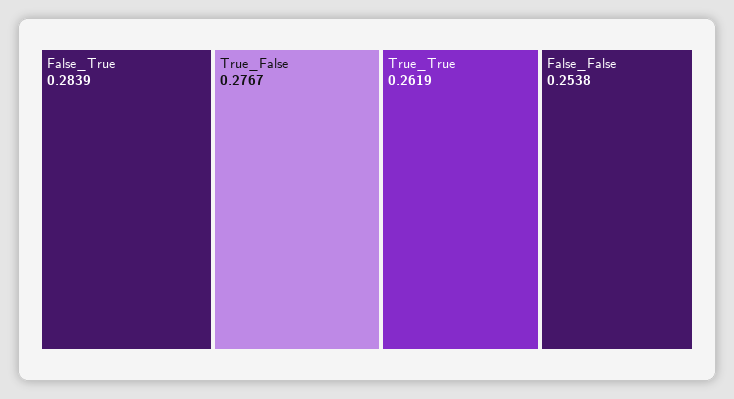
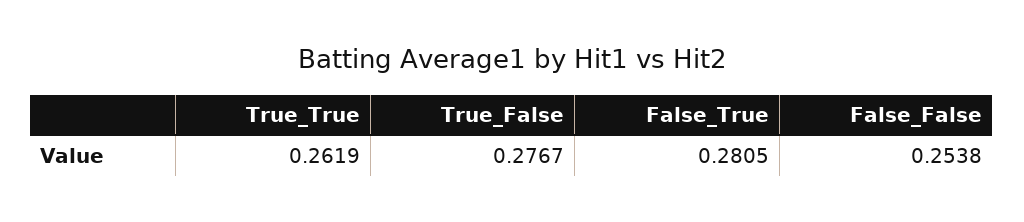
False_True: 0.2839 -> 0.2805

